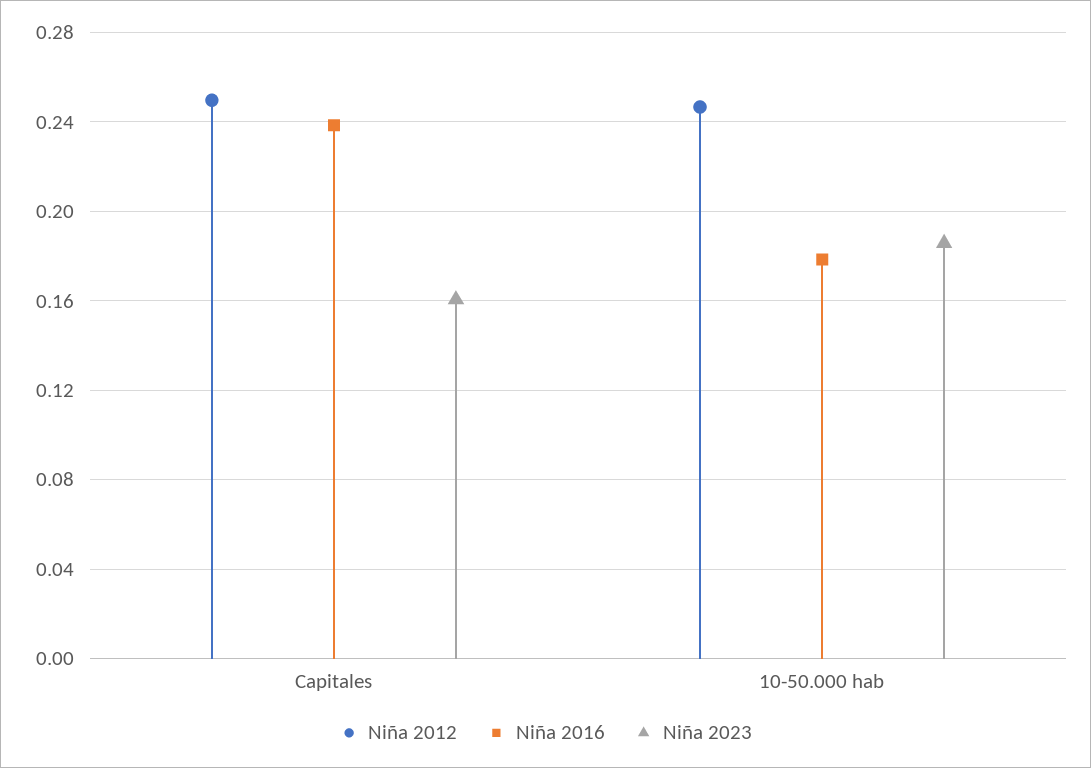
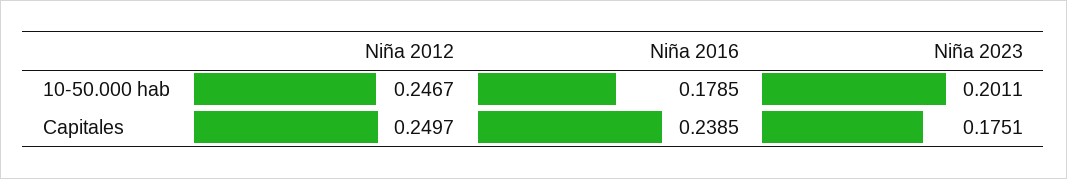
Niña 2023, Capitales: 0.16 -> 0.1751
Niña 2023, 10-50.000 hab: 0.185 -> 0.2011

